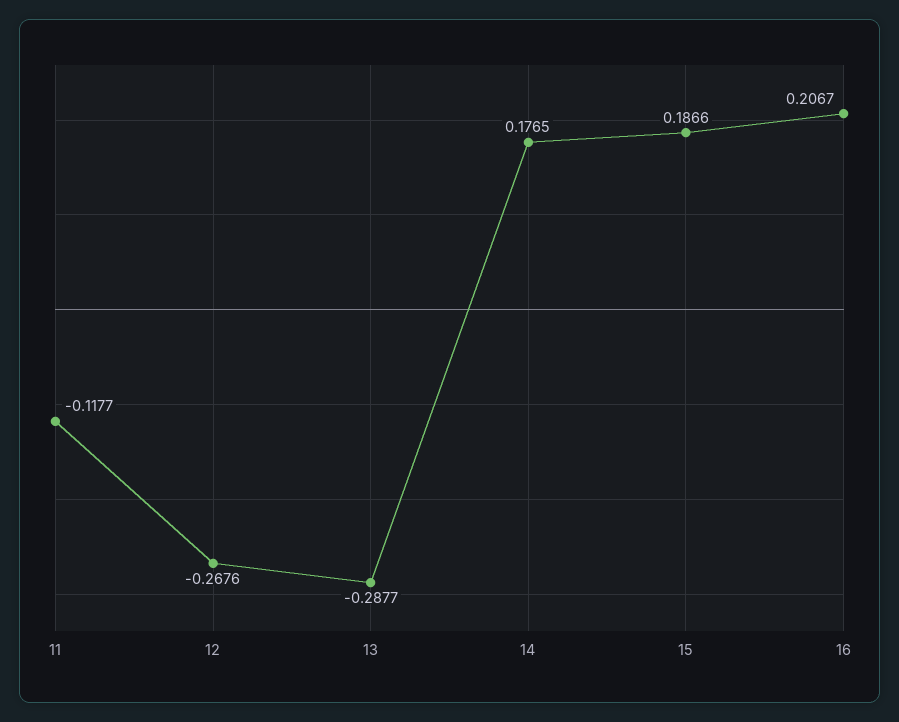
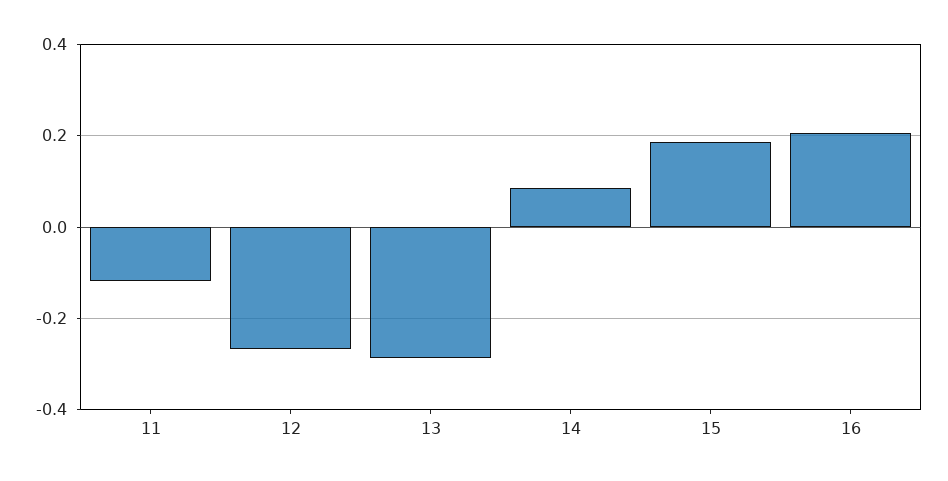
14: 0.1765 -> 0.08

